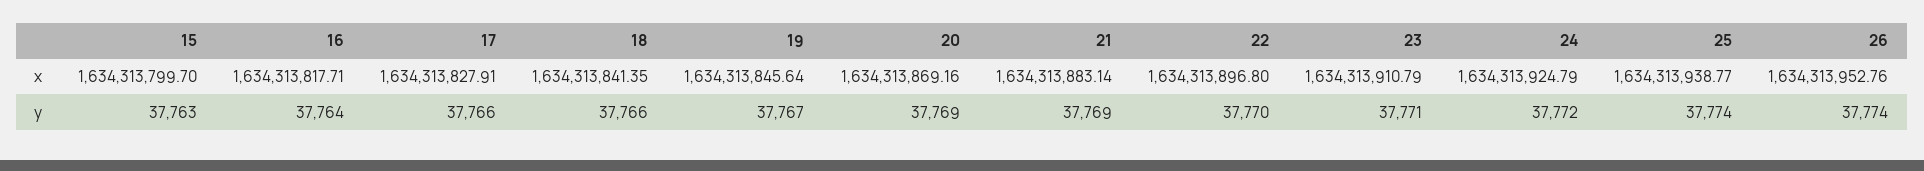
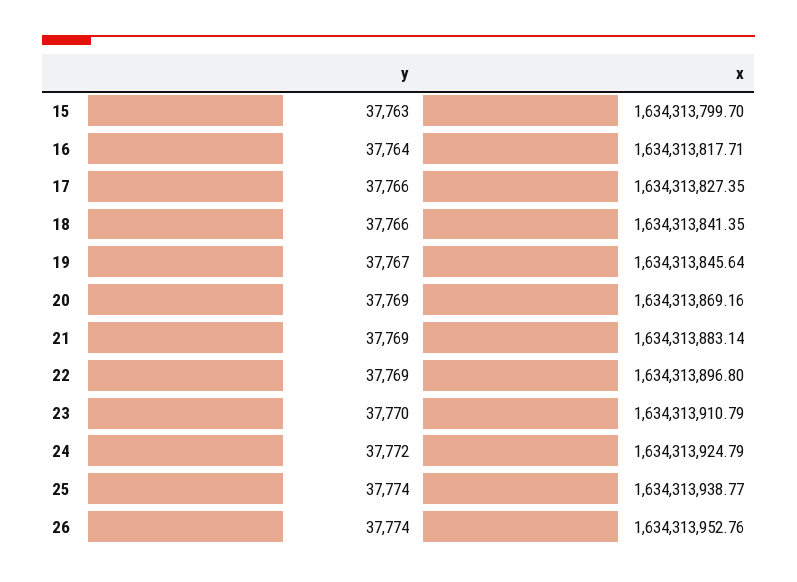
17, x: 1634313827.91 -> 1634313827.35
22, y: 37770 -> 37769
23, y: 37771 -> 37770

